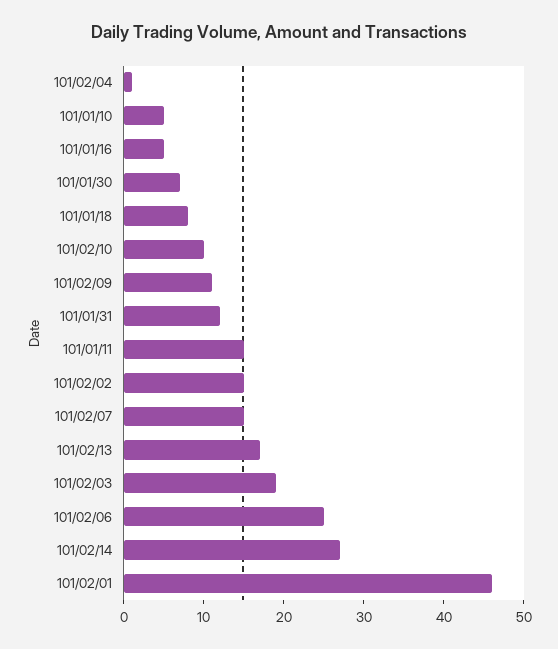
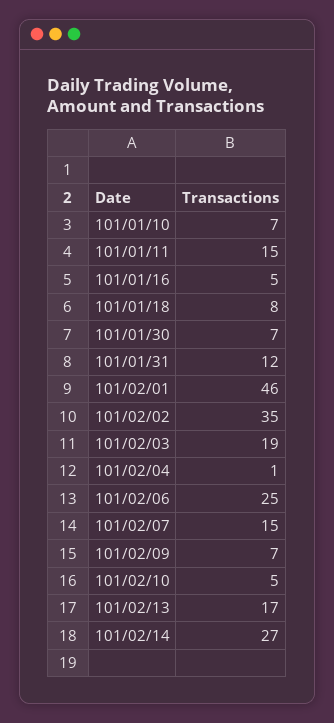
101/01/10: 5 -> 7
101/02/10: 10 -> 5
101/02/09: 11 -> 7
101/02/02: 15 -> 35

